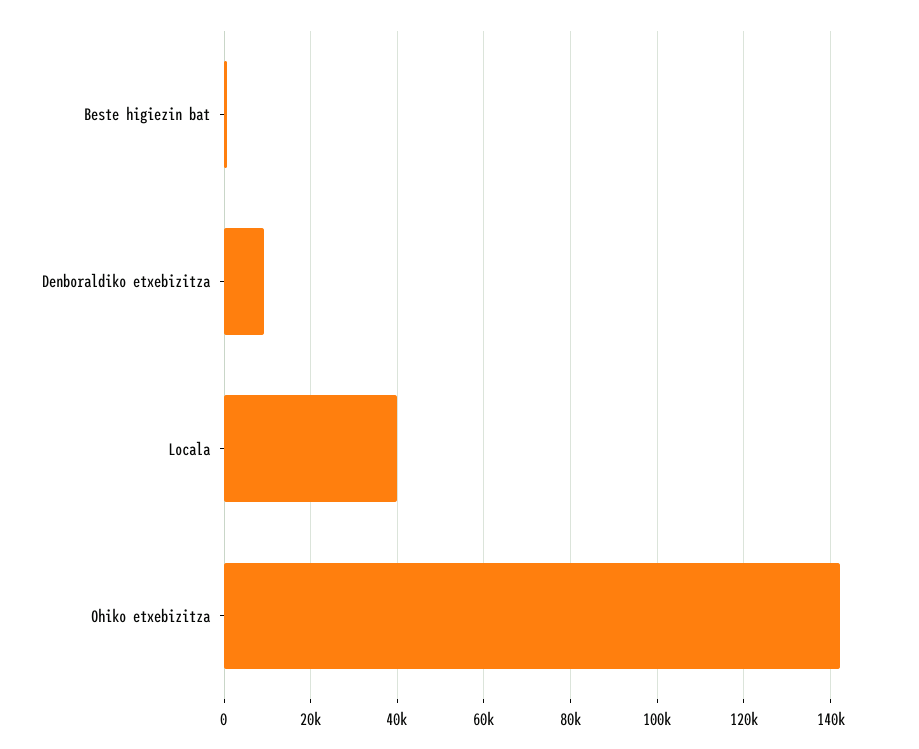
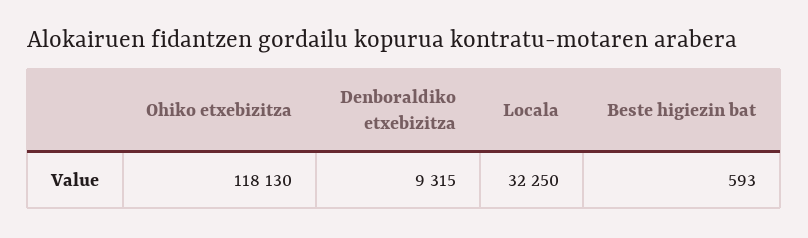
Locala: 40000 -> 32250
Ohiko etxebizitza: 142000 -> 118130

